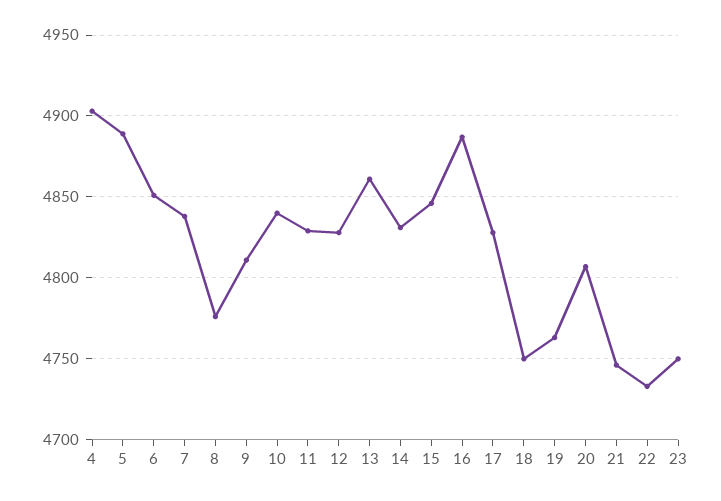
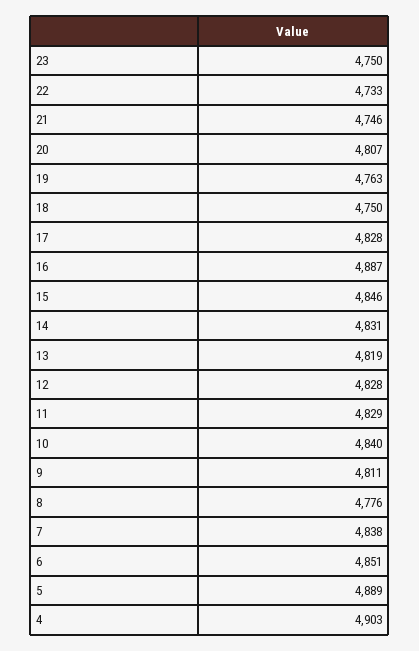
13: 4860 -> 4819

